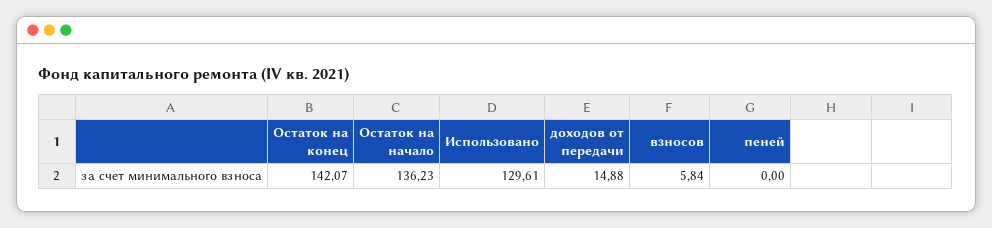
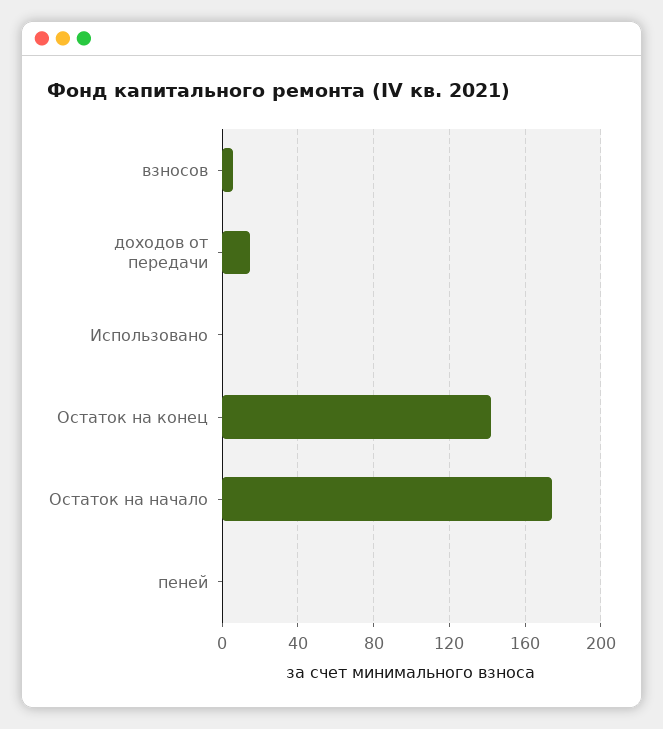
Остаток на начало: 136.23 -> 175
Использовано: 129.61 -> 0

